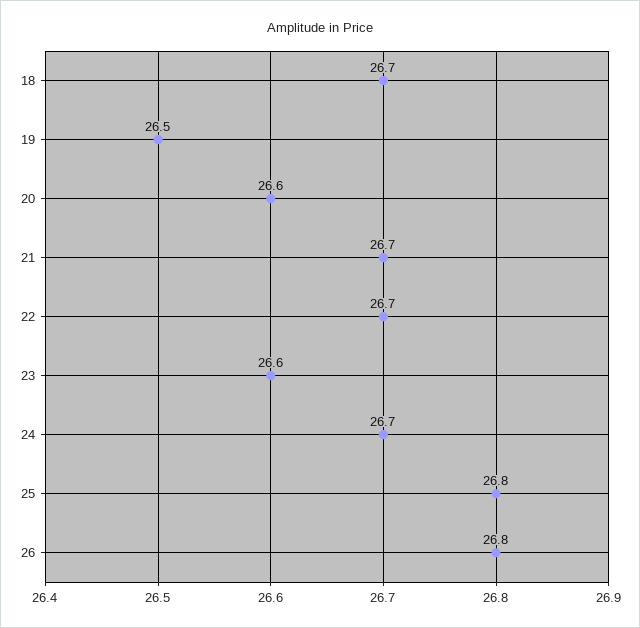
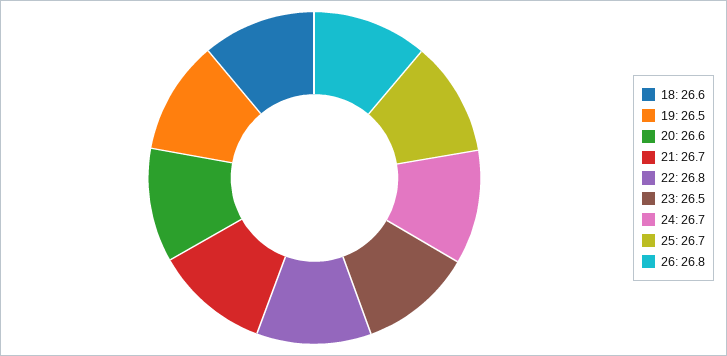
18: 26.7 -> 26.6
22: 26.7 -> 26.8
23: 26.6 -> 26.5
25: 26.8 -> 26.7

